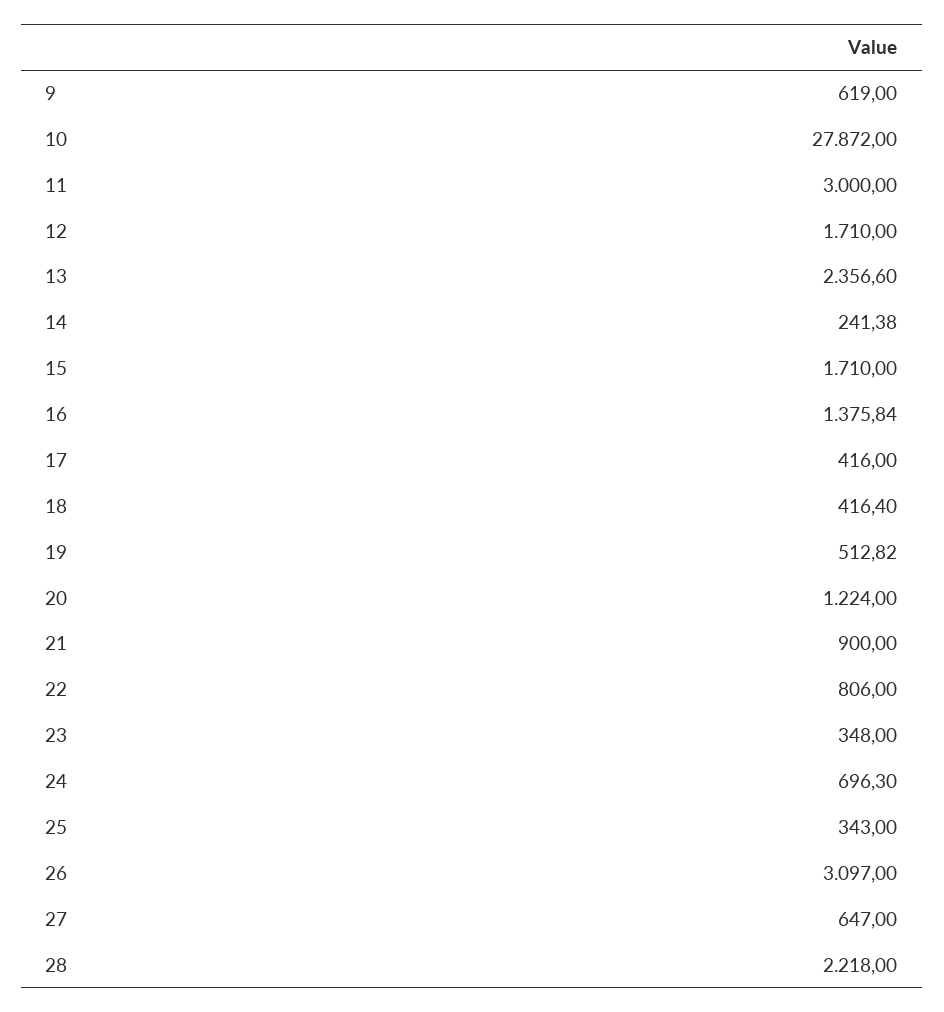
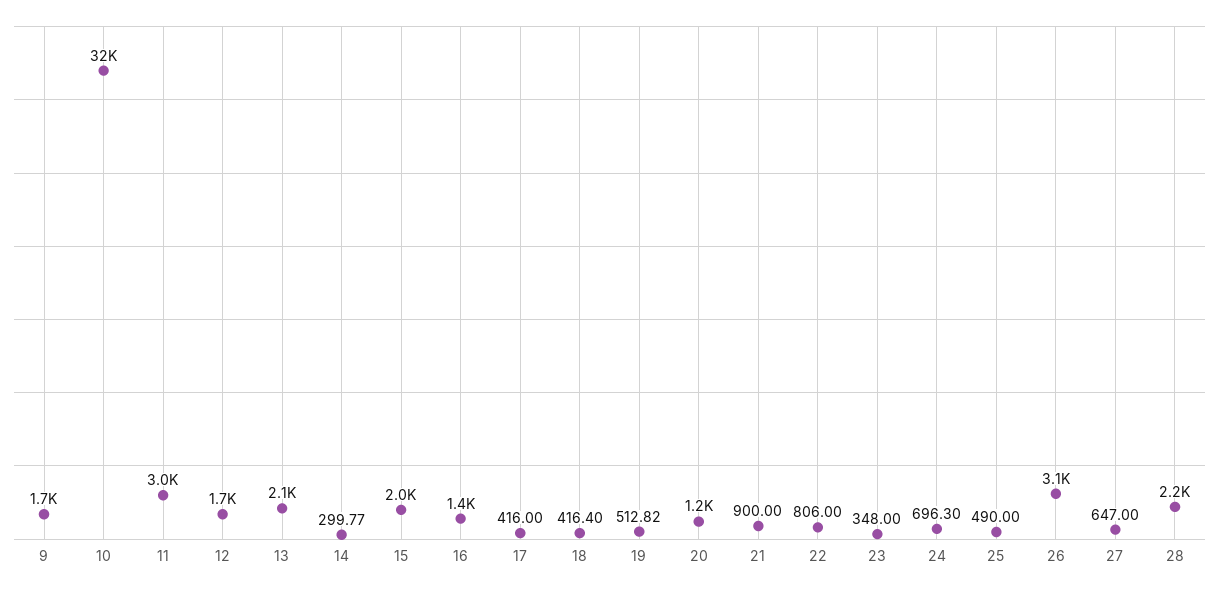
9: 619 -> 1700
10: 27872 -> 32000
13: 2356.6 -> 2100
14: 241.38 -> 299.77
15: 1710 -> 2000
25: 343 -> 490

